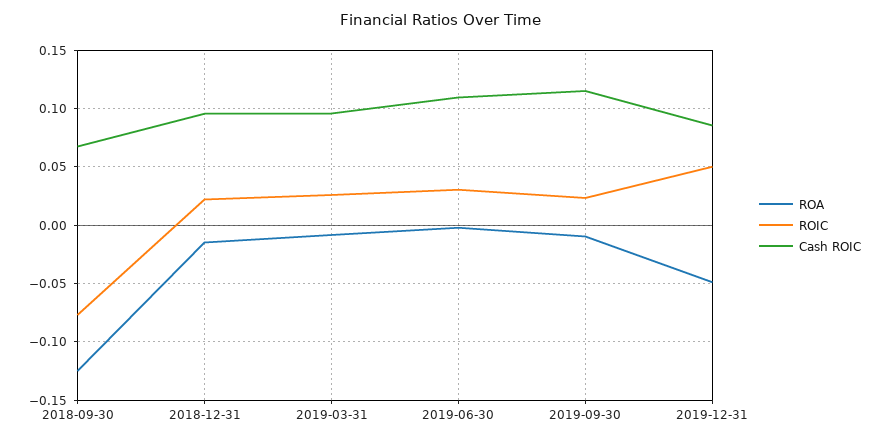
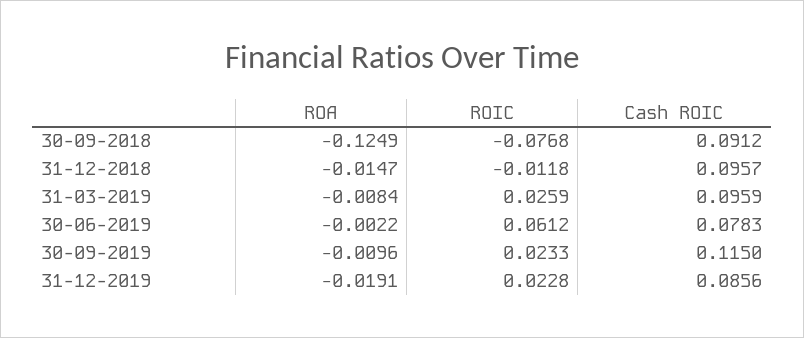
Cash ROIC, 2018-09-30: 0.07 -> 0.0912
ROIC, 2018-12-31: 0.02 -> -0.0118
ROIC, 2019-06-30: 0.03 -> 0.0612
Cash ROIC, 2019-06-30: 0.11 -> 0.0783
ROA, 2019-12-31: -0.05 -> -0.0191
ROIC, 2019-12-31: 0.05 -> 0.0228

